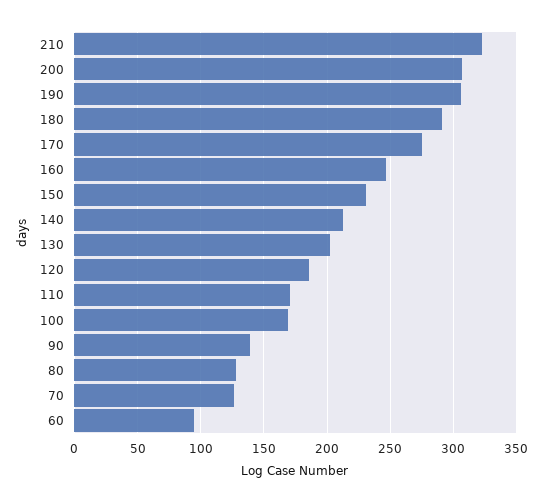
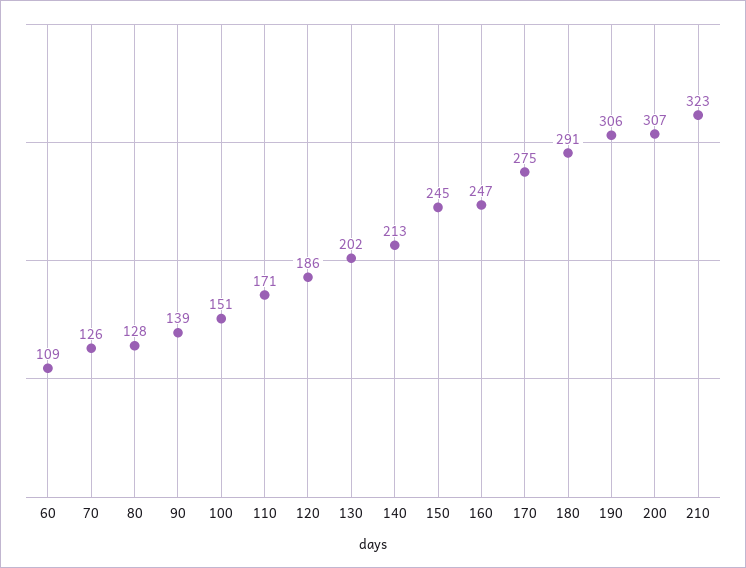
150: 230 -> 245
100: 170 -> 151
60: 95 -> 109

